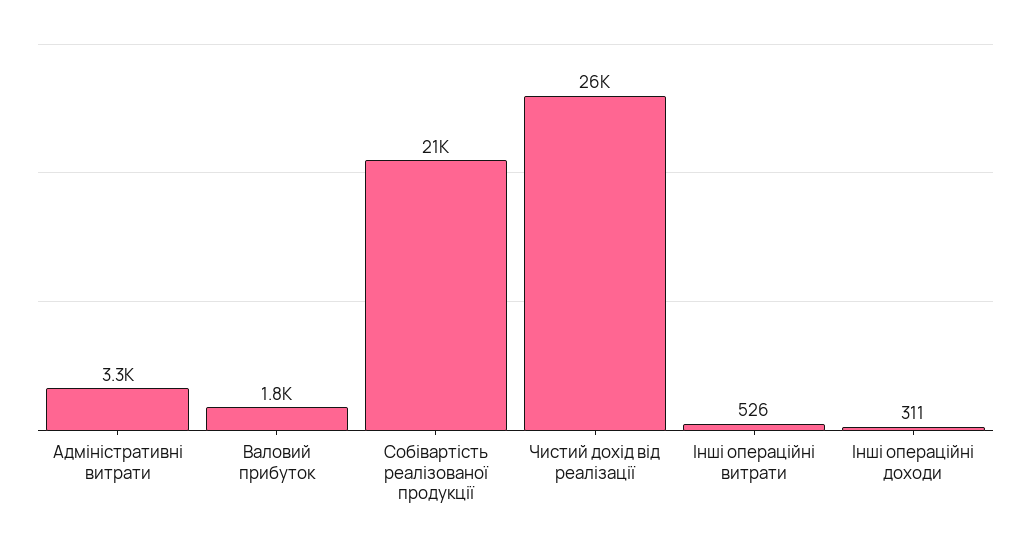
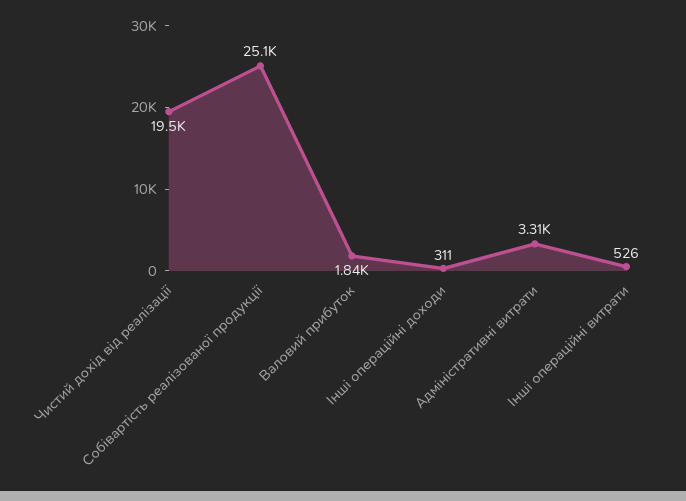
Собівартість реалізованої продукції: 21000 -> 25100
Чистий дохід від реалізації: 26000 -> 19500

